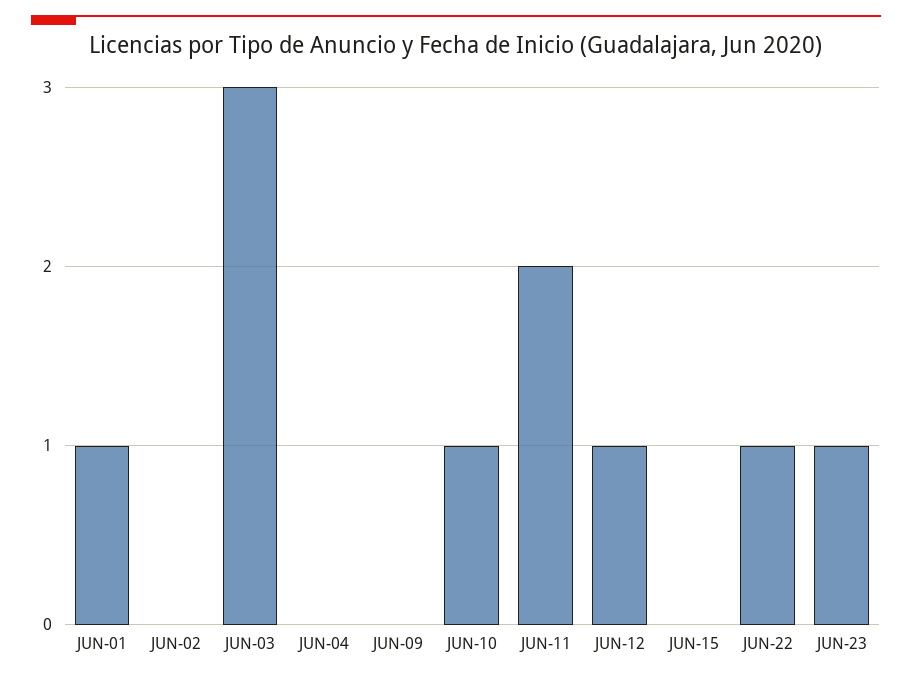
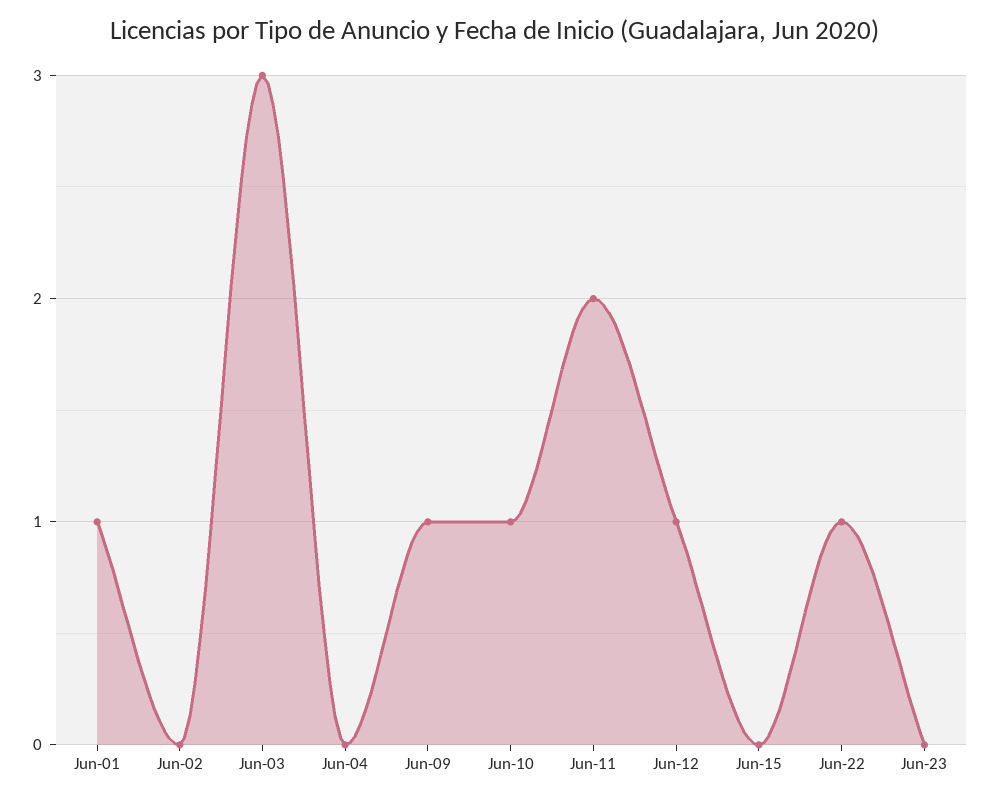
JUN-09: 0 -> 1
JUN-23: 1 -> 0

